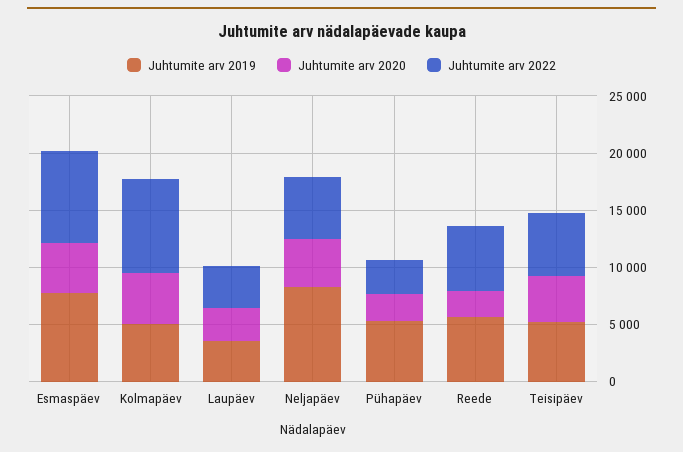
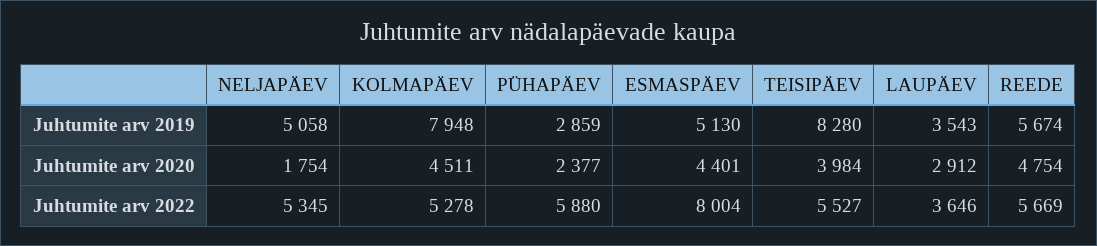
Juhtumite arv 2019, Esmaspäev: 8000 -> 5130
Juhtumite arv 2019, Kolmapäev: 5000 -> 7948
Juhtumite arv 2022, Kolmapäev: 8000 -> 5278
Juhtumite arv 2019, Neljapäev: 8000 -> 5058
Juhtumite arv 2020, Neljapäev: 4000 -> 1754
Juhtumite arv 2019, Pühapäev: 5000 -> 2859
Juhtumite arv 2022, Pühapäev: 3000 -> 5880
Juhtumite arv 2020, Reede: 2000 -> 4754
Juhtumite arv 2019, Teisipäev: 5000 -> 8280

